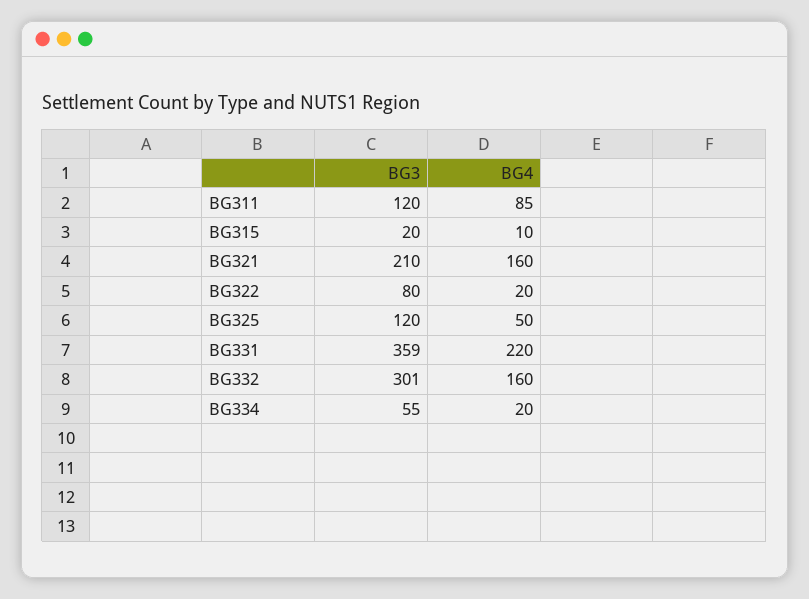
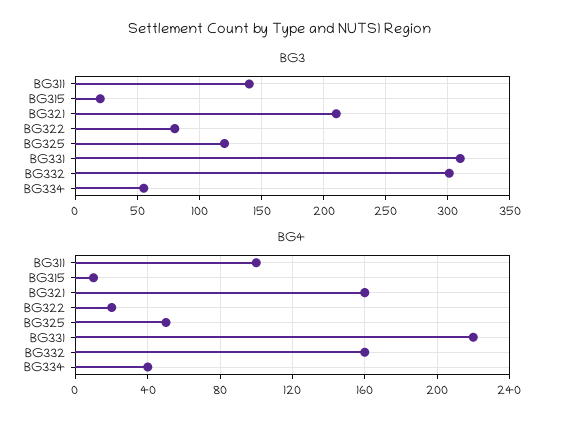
BG3, BG311: 120 -> 140
BG4, BG311: 85 -> 100
BG3, BG331: 359 -> 310
BG4, BG334: 20 -> 40

